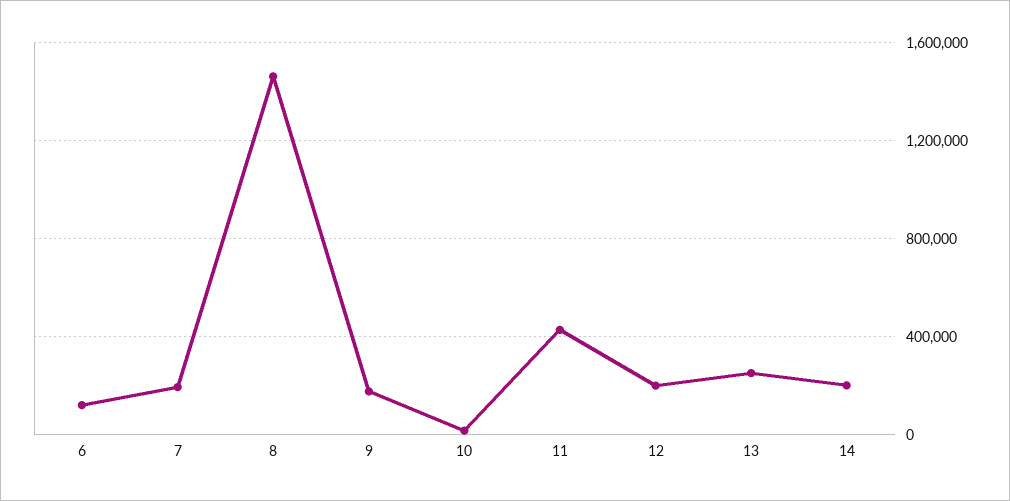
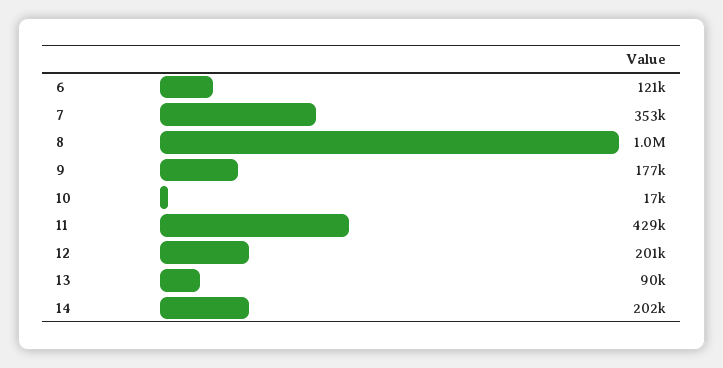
7: 200000 -> 353000
8: 1450000 -> 1000000
13: 250000 -> 90000

